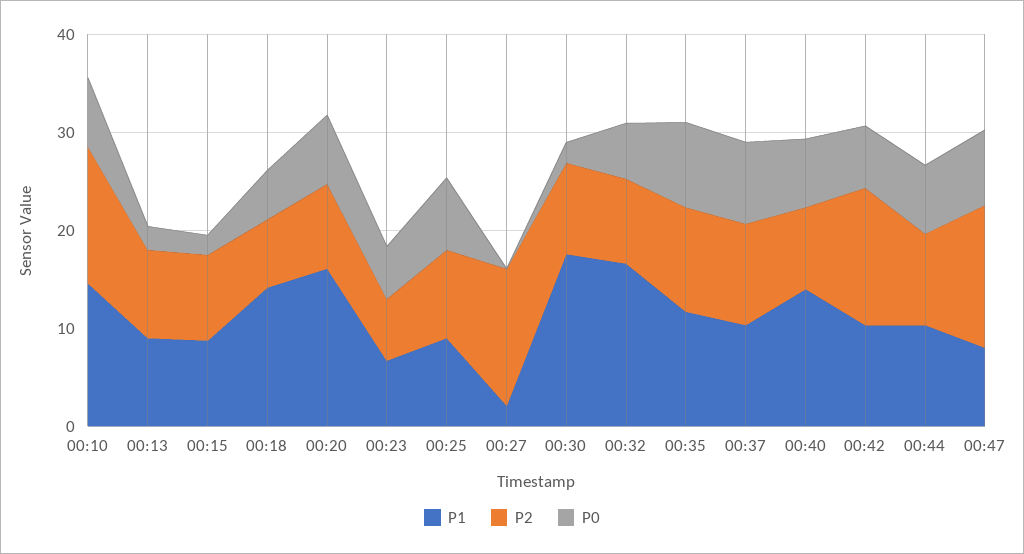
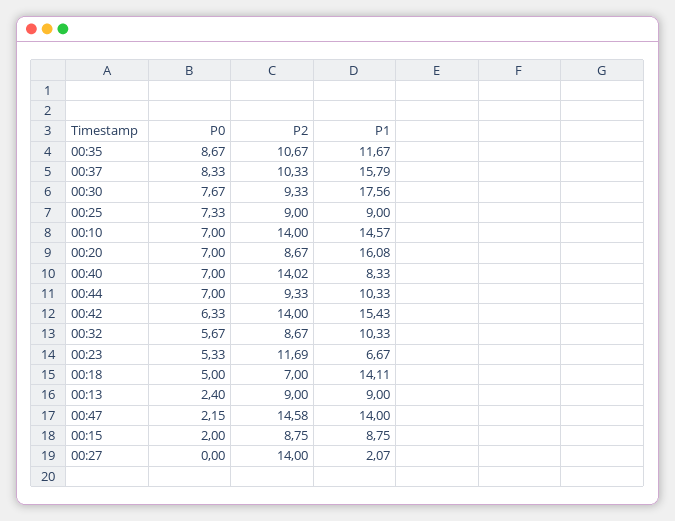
P2, 00:23: 6 -> 11.69
P0, 00:30: 2 -> 7.67
P1, 00:32: 16 -> 10.33
P1, 00:37: 10 -> 15.79
P1, 00:40: 14 -> 8.33
P2, 00:40: 8 -> 14.02
P1, 00:42: 10 -> 15.43
P1, 00:47: 8 -> 14
P0, 00:47: 8 -> 2.15

